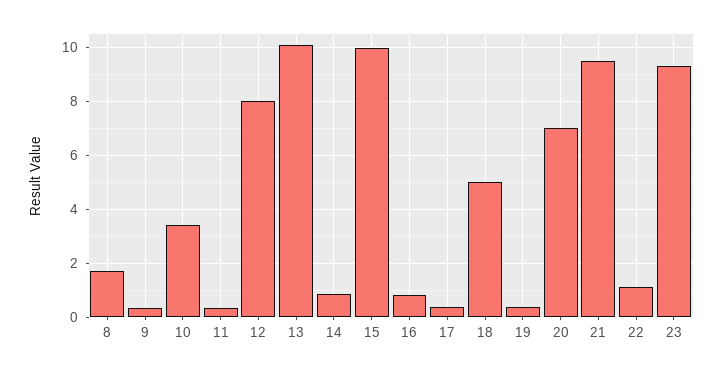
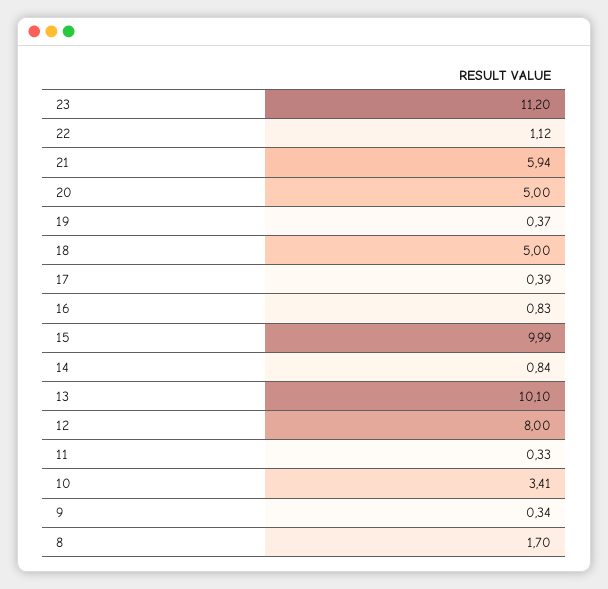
20: 7 -> 5
21: 9.5 -> 5.94
23: 9.25 -> 11.2

